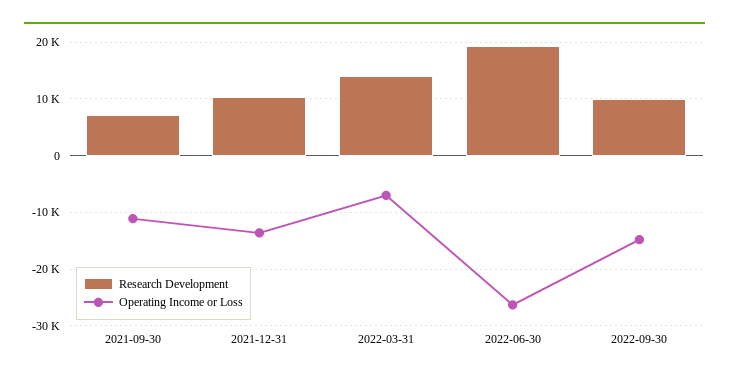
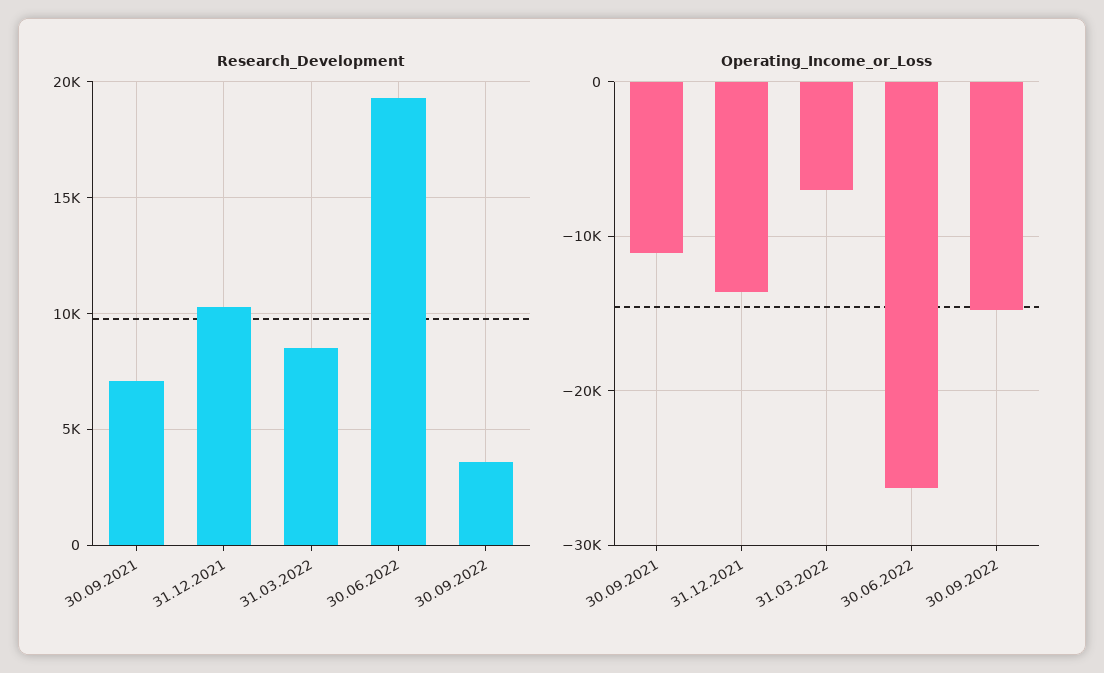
Research Development, 2022-03-31: 14000 -> 8500
Research Development, 2022-09-30: 10000 -> 3500

